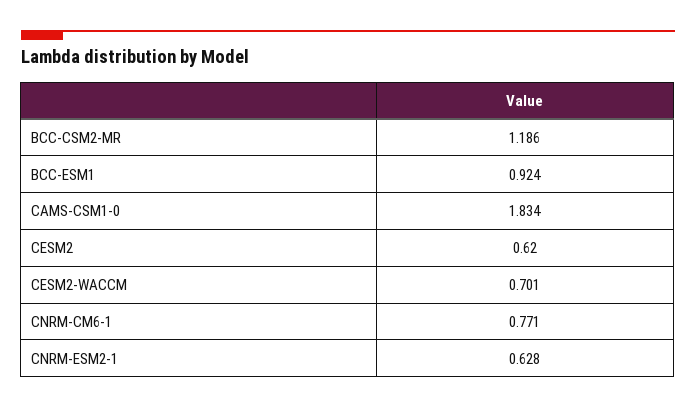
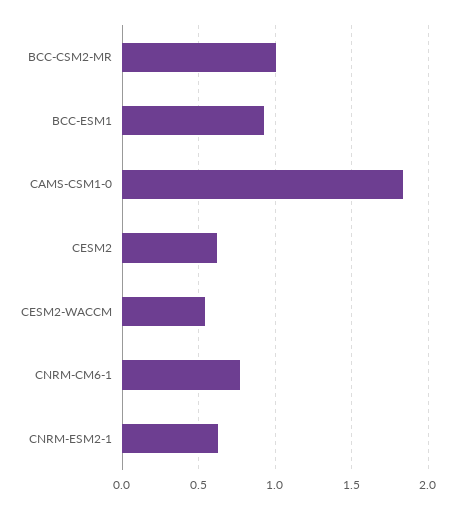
BCC-CSM2-MR: 1.186 -> 1
CESM2-WACCM: 0.701 -> 0.55

